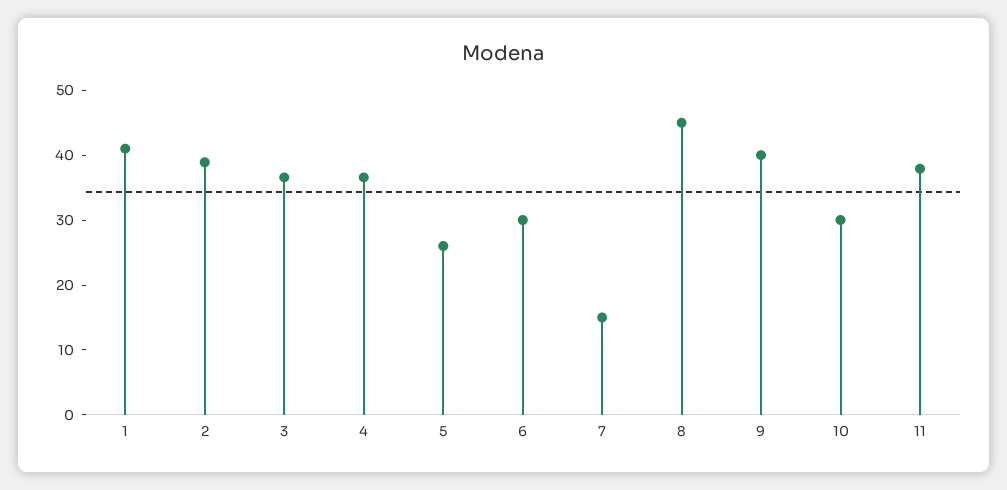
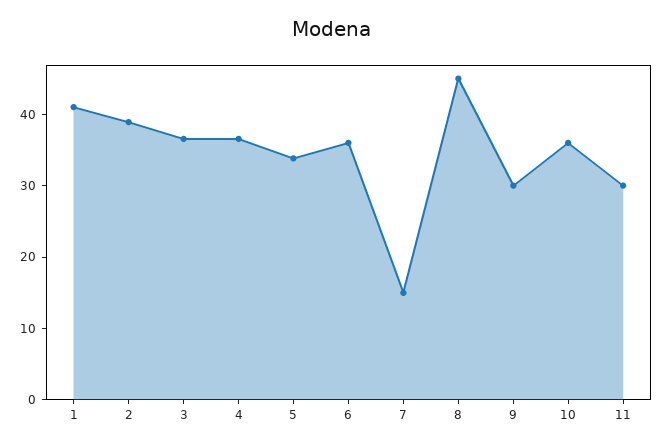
5: 26 -> 34
6: 30 -> 36
9: 40 -> 30
10: 30 -> 36
11: 38 -> 30

